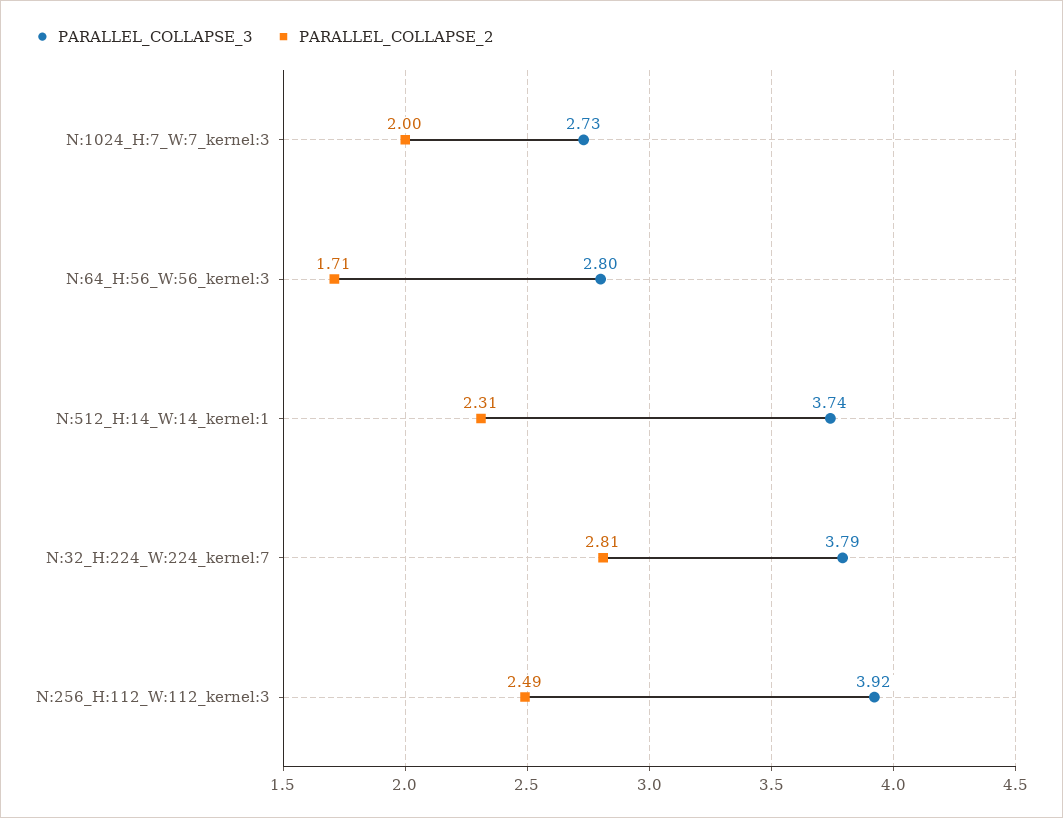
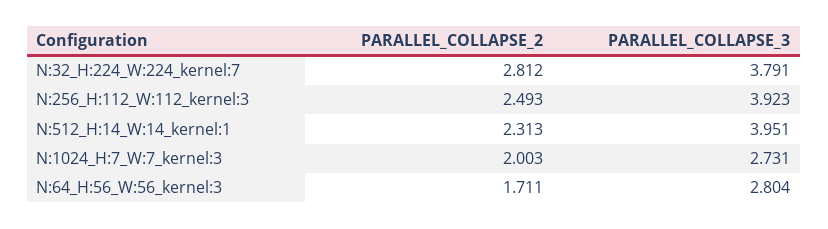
PARALLEL_COLLAPSE_3, N:512_H:14_W:14_kernel:1: 3.74 -> 3.951

